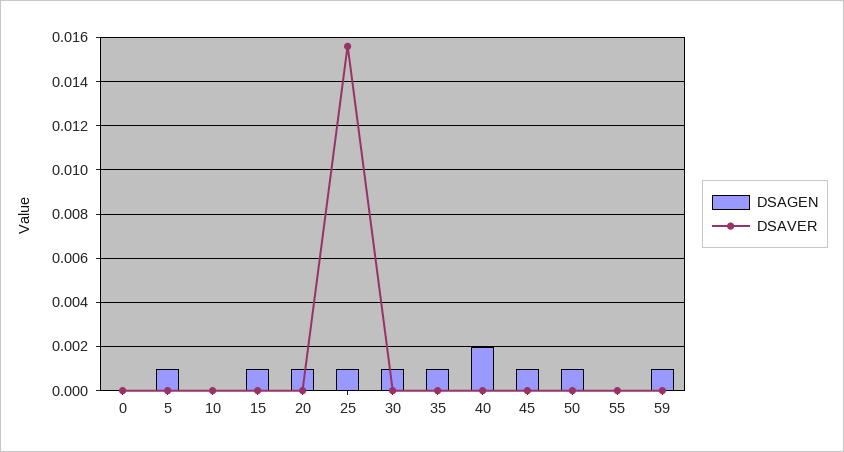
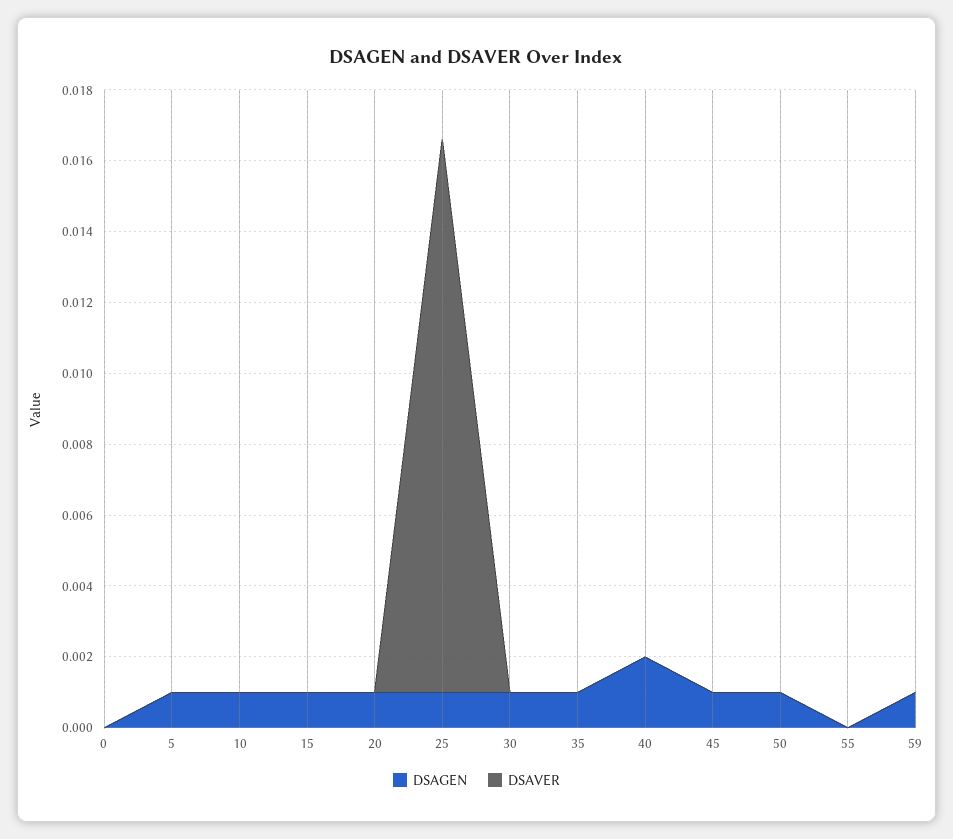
DSAGEN, 10: 0 -> 0.001

